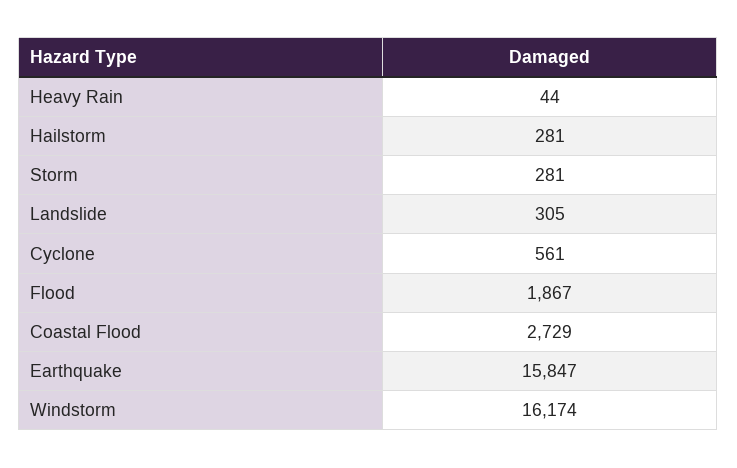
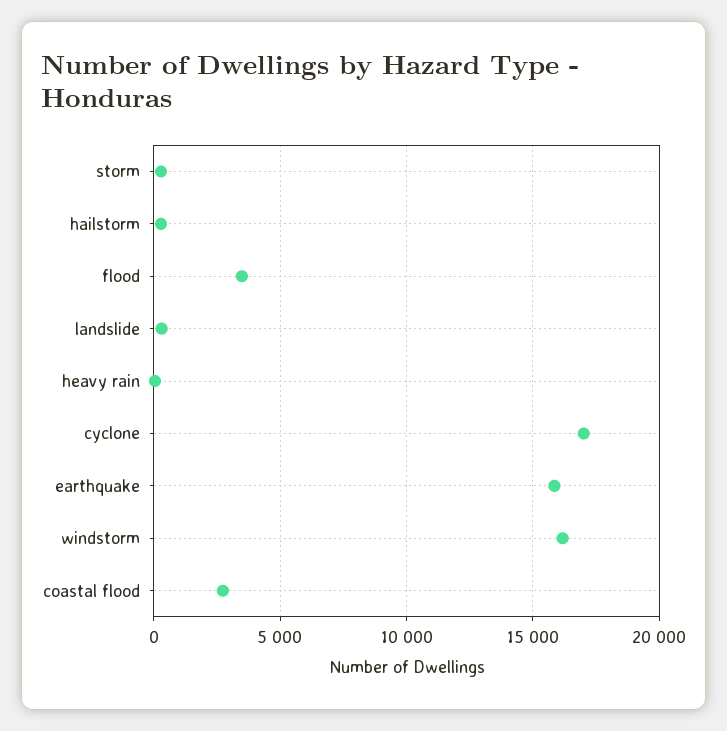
Cyclone: 561 -> 17000
Flood: 1867 -> 3500

